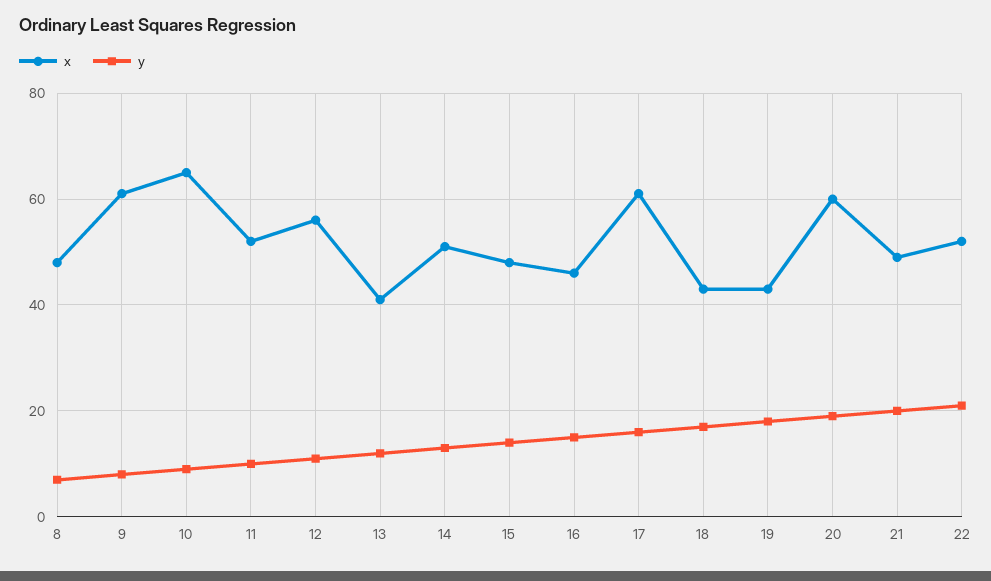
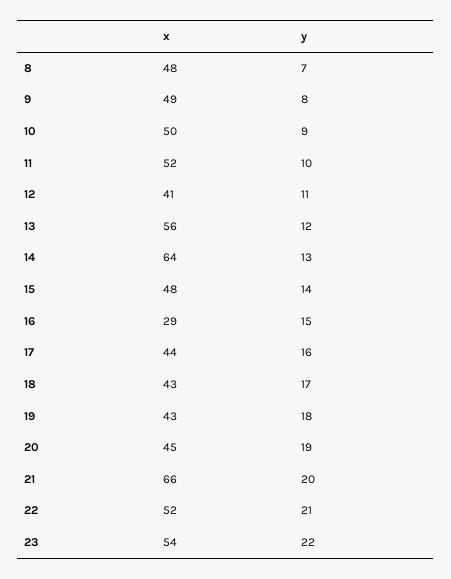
x, 9: 60 -> 49
x, 10: 65 -> 50
x, 12: 55 -> 41
x, 13: 40 -> 56
x, 14: 50 -> 64
x, 16: 45 -> 29
x, 17: 60 -> 44
x, 20: 60 -> 45
x, 21: 50 -> 66
x, 23: none -> 54
y, 23: none -> 22

